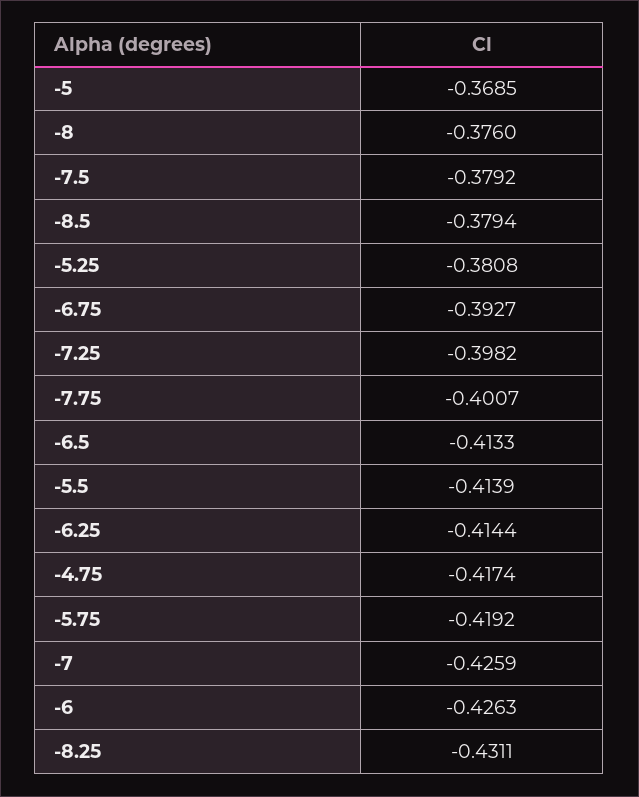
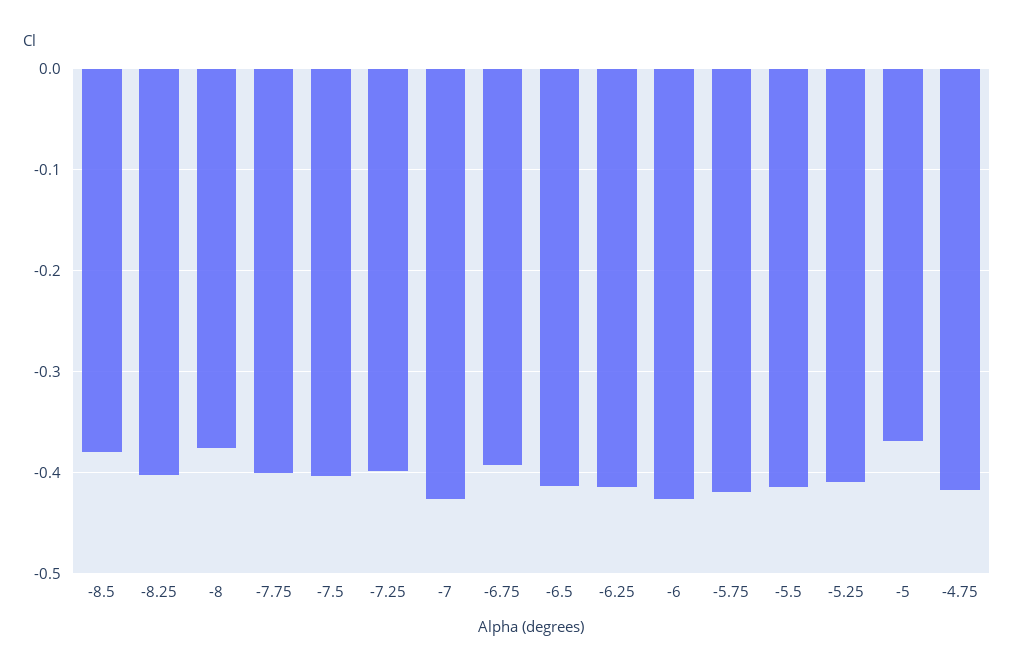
-7.5: -0.3792 -> -0.4
-5.25: -0.3808 -> -0.41
-8.25: -0.4311 -> -0.4

